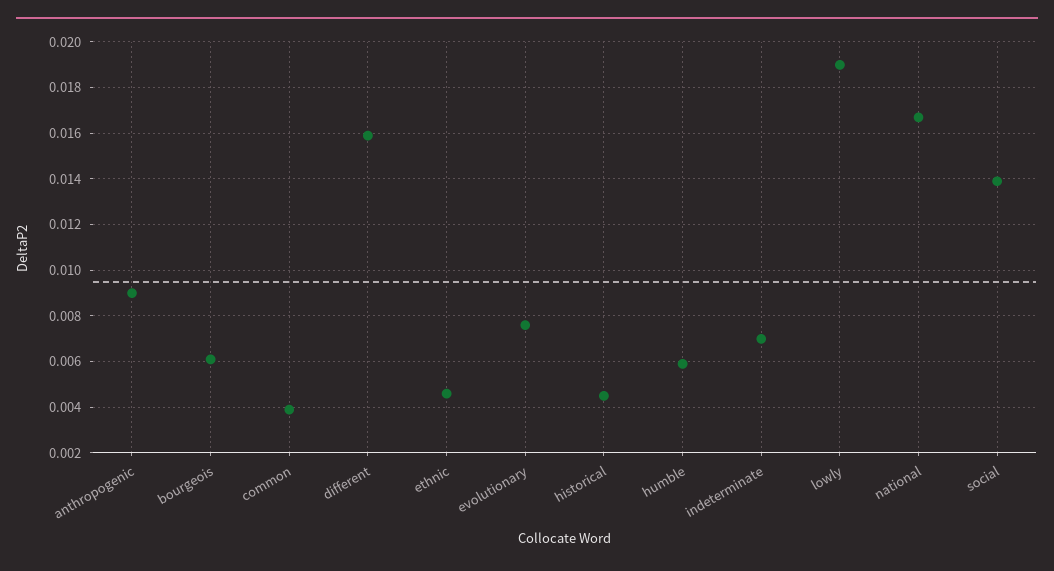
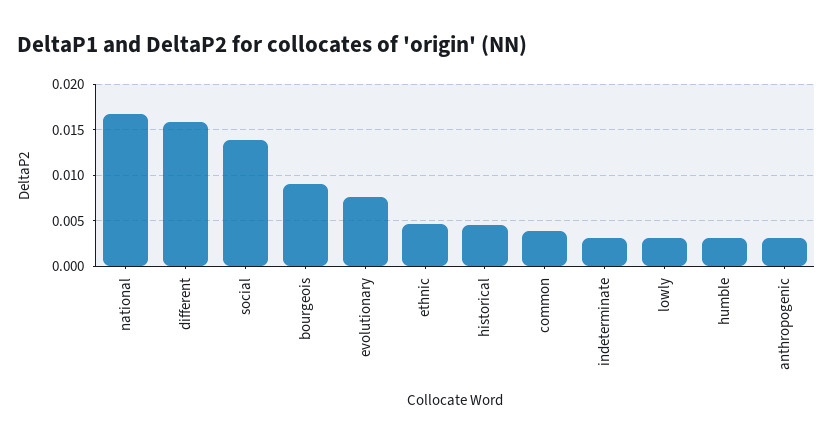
anthropogenic: 0.009 -> 0.003
bourgeois: 0.006 -> 0.009
humble: 0.006 -> 0.003
indeterminate: 0.007 -> 0.003
lowly: 0.019 -> 0.003

